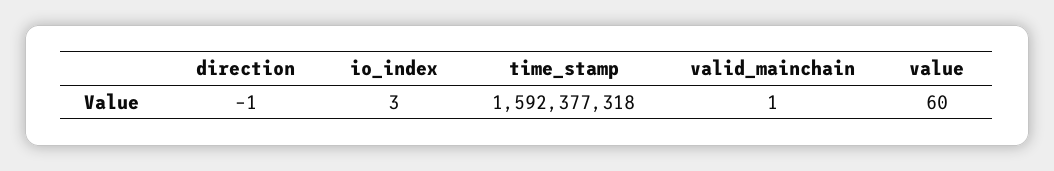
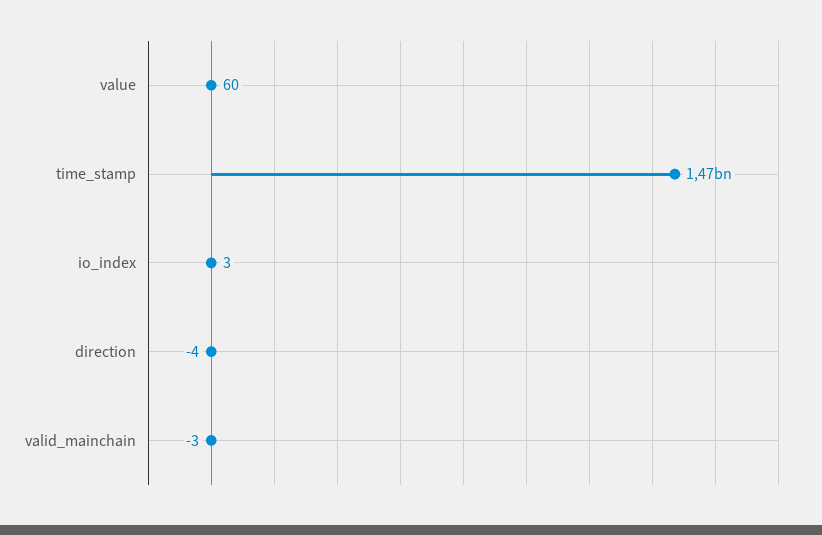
direction: -1 -> -4
time_stamp: 1592377318 -> 1470000000
valid_mainchain: 1 -> -3

